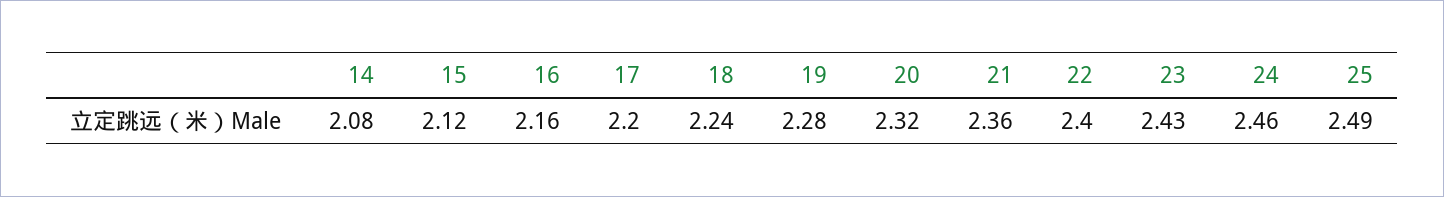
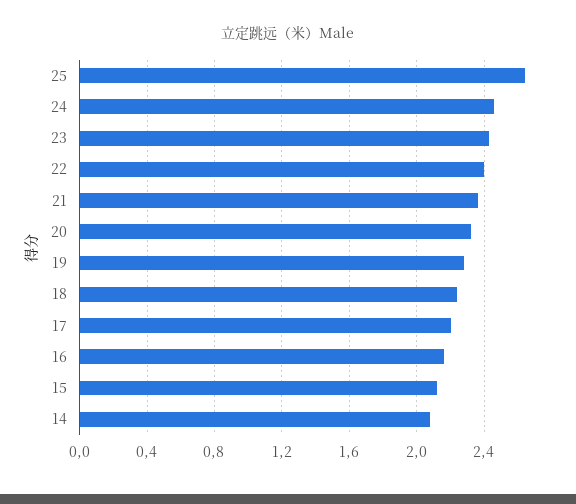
25: 2.49 -> 2.65

